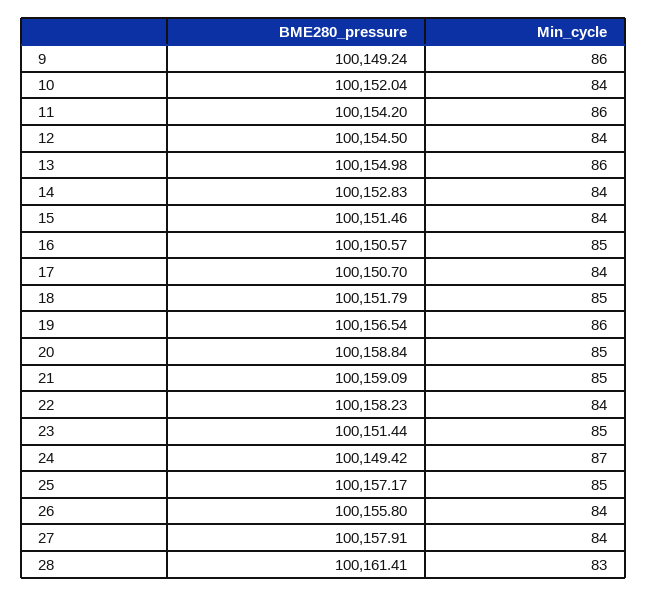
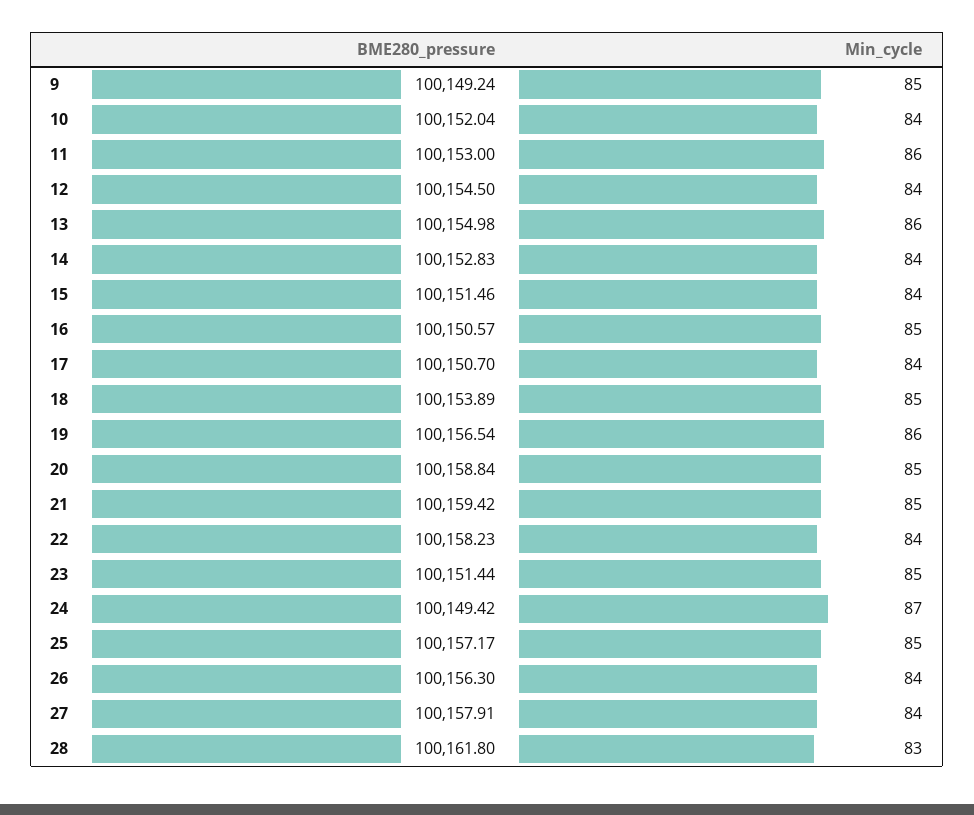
Min_cycle, 9: 86 -> 85
BME280_pressure, 11: 100154.2 -> 100153
BME280_pressure, 18: 100151.79 -> 100153.89
BME280_pressure, 21: 100159.09 -> 100159.42
BME280_pressure, 26: 100155.8 -> 100156.3
BME280_pressure, 28: 100161.41 -> 100161.8

